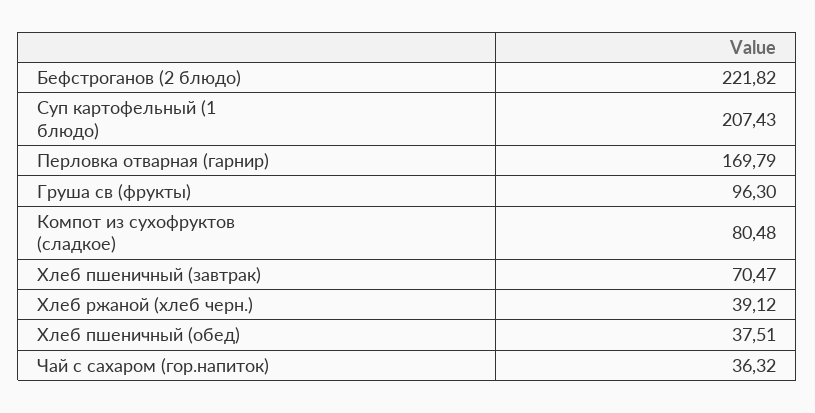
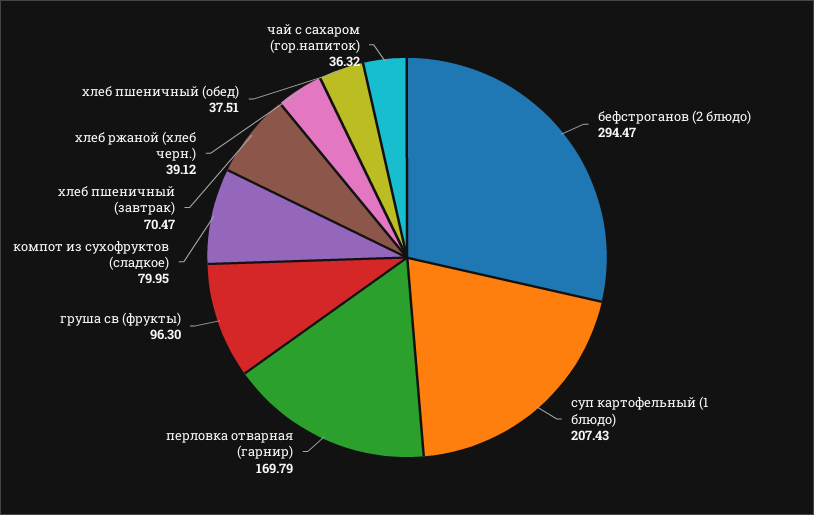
Бефстроганов (2 блюдо): 221.82 -> 294.47
Компот из сухофруктов (сладкое): 80.48 -> 79.95

